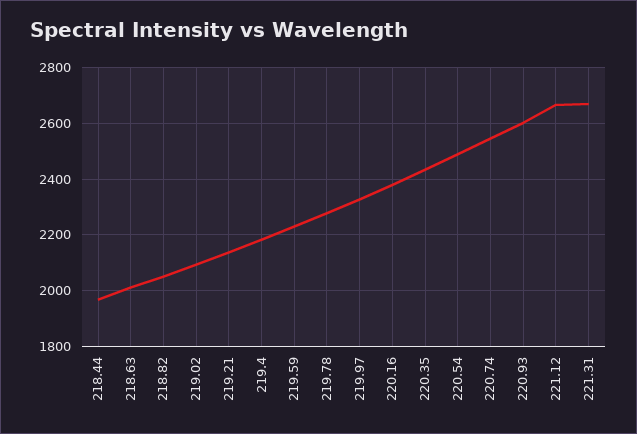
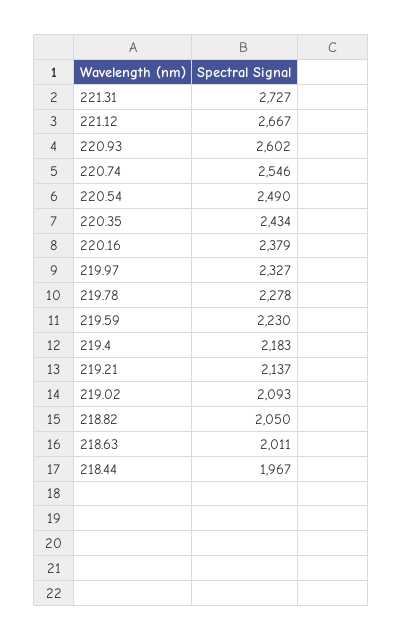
221.31: 2675 -> 2727

